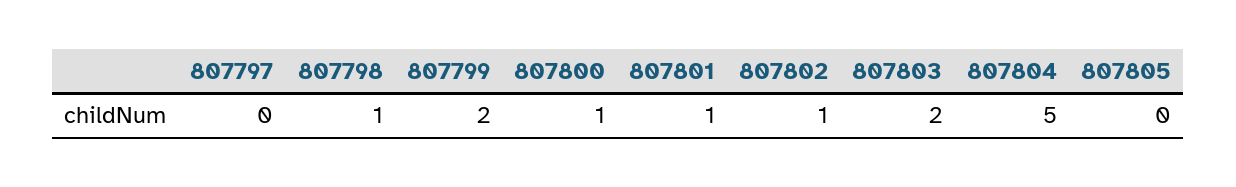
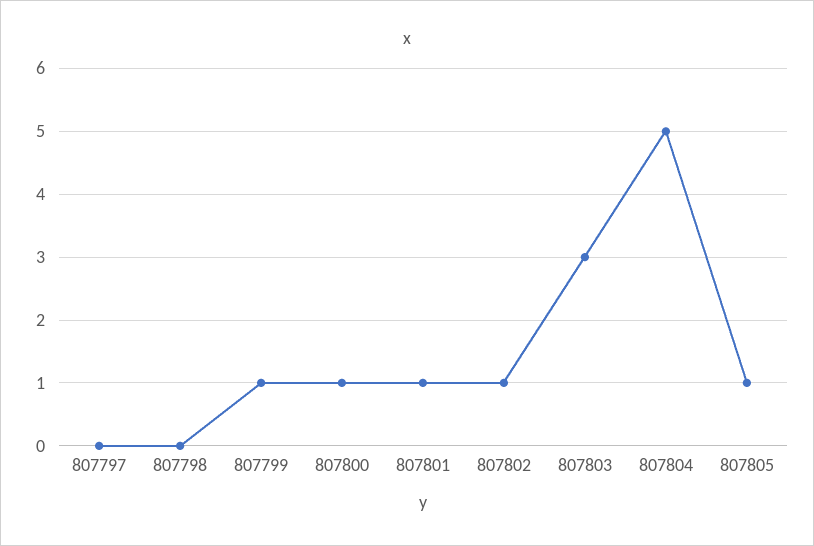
807798: 1 -> 0
807799: 2 -> 1
807803: 2 -> 3
807805: 0 -> 1

